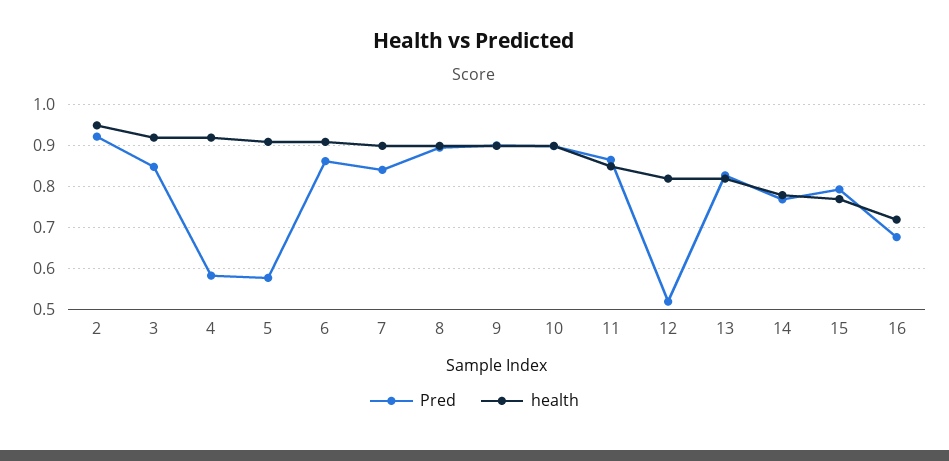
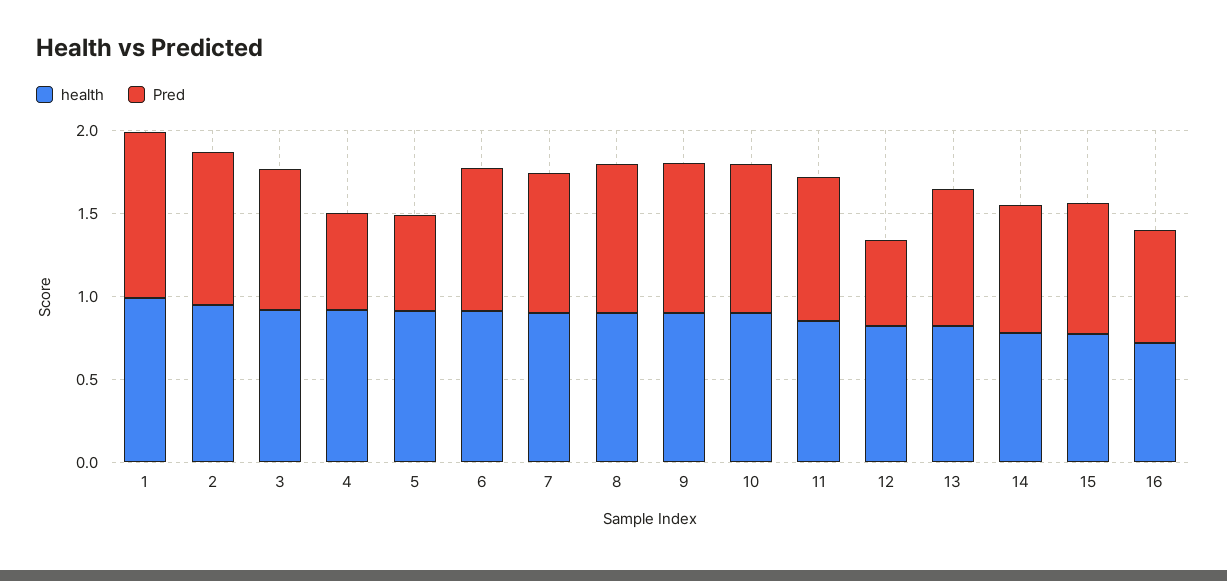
health, 1: none -> 1
Pred, 1: none -> 1

